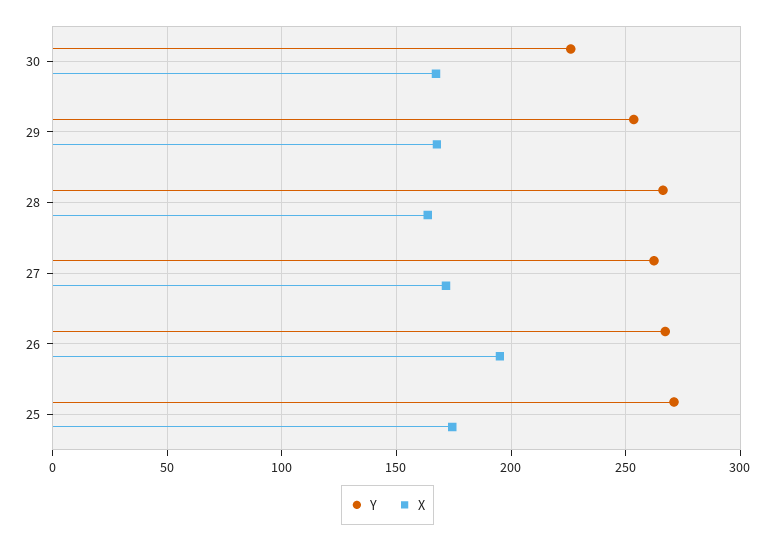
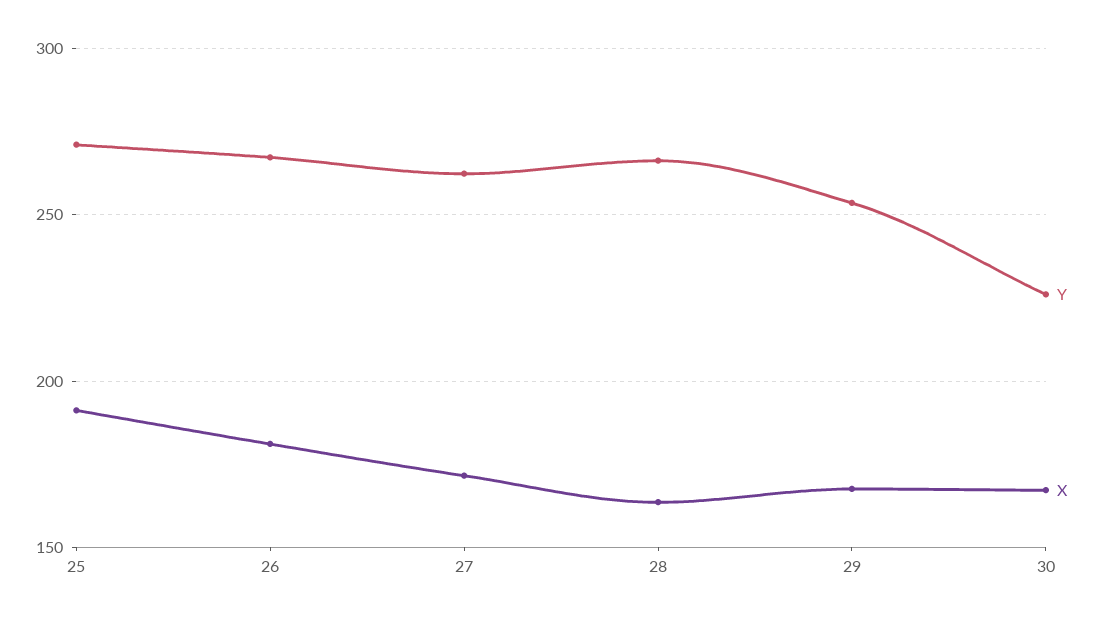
X, 26: 195 -> 180
X, 25: 175 -> 190

